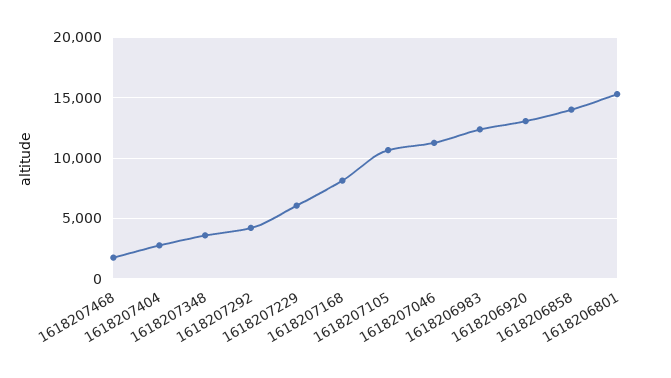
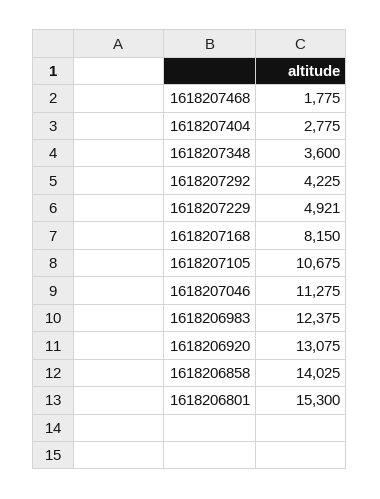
1618207229: 6000 -> 4921

